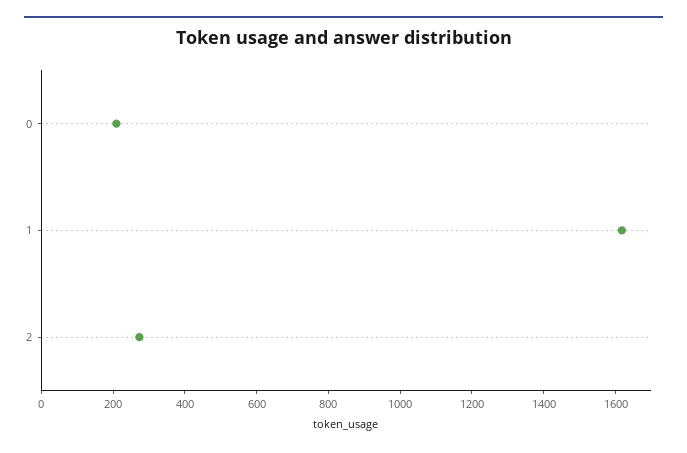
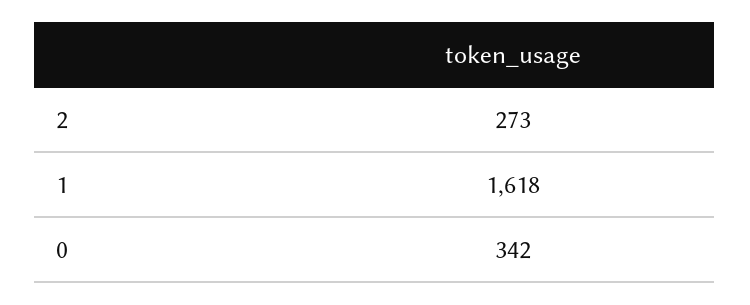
0: 200 -> 342

